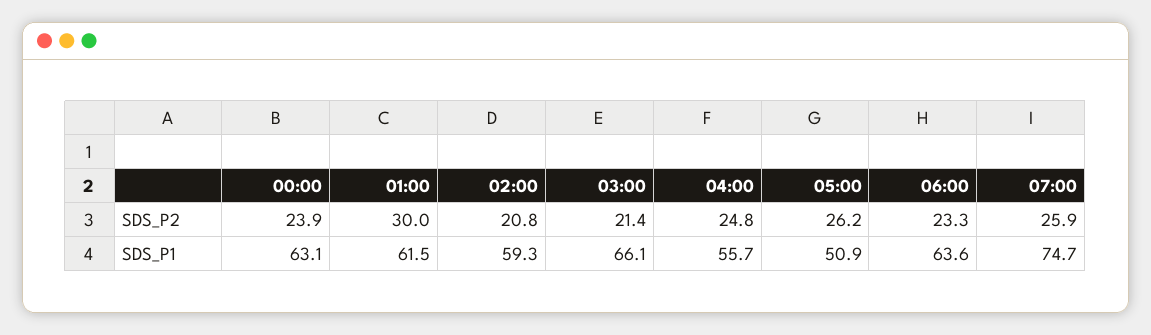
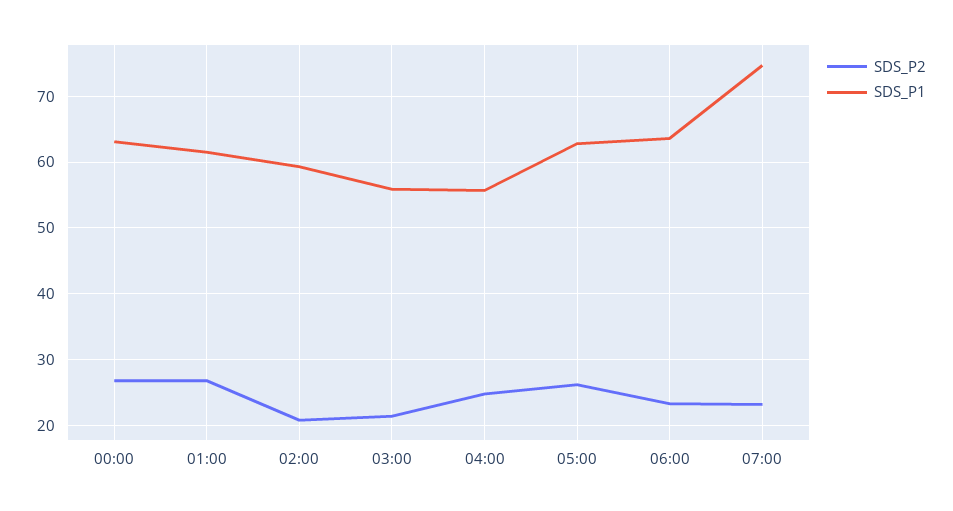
SDS_P2, 00:00: 23.9 -> 27
SDS_P2, 01:00: 30 -> 27
SDS_P2, 07:00: 25.9 -> 23
SDS_P1, 03:00: 66.1 -> 56
SDS_P1, 05:00: 50.9 -> 63

